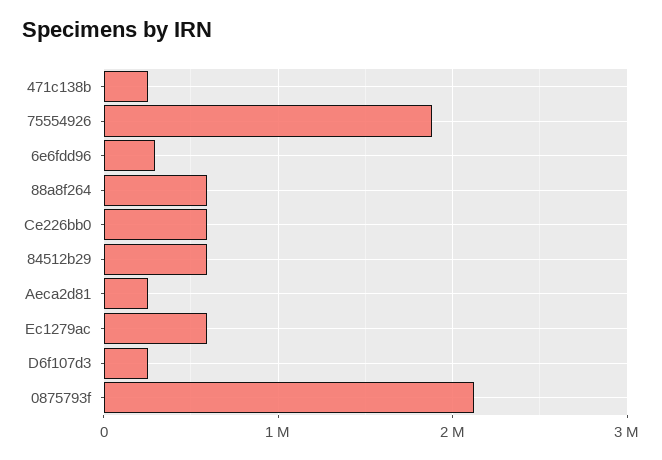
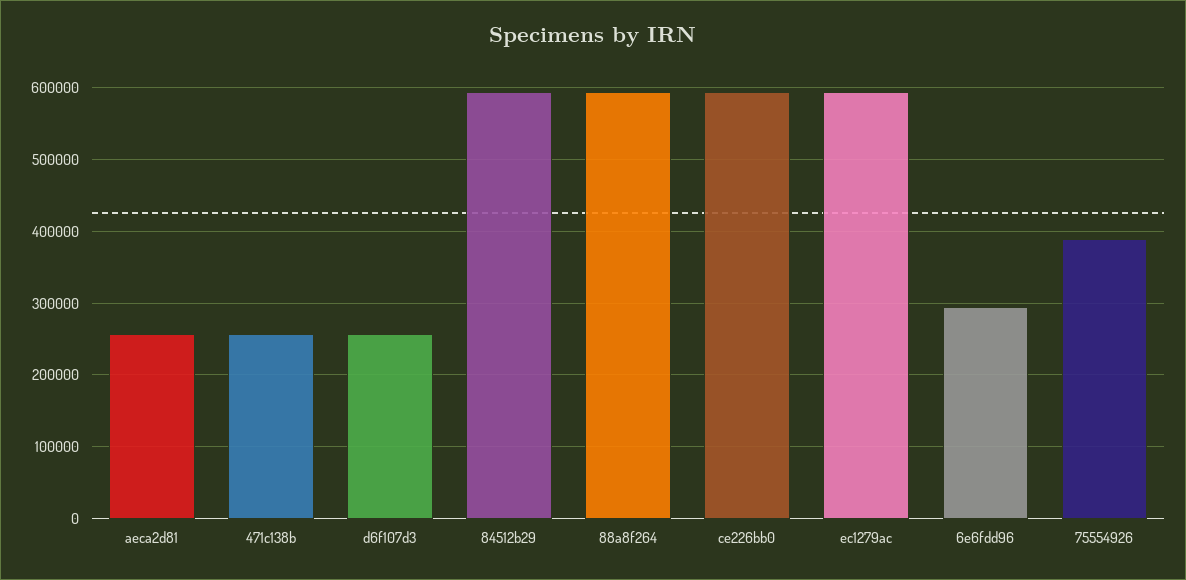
75554926: 1900000 -> 390000
0875793f: 2100000 -> none

